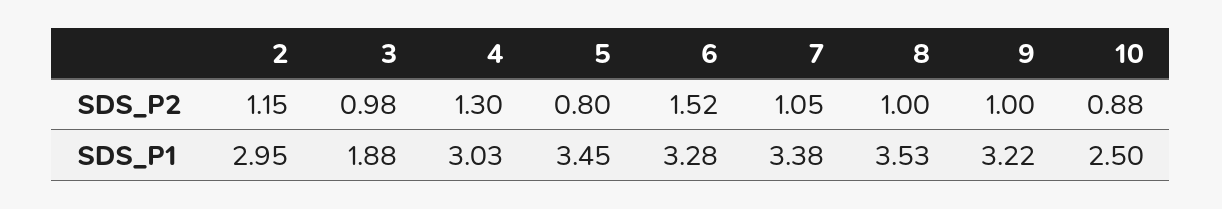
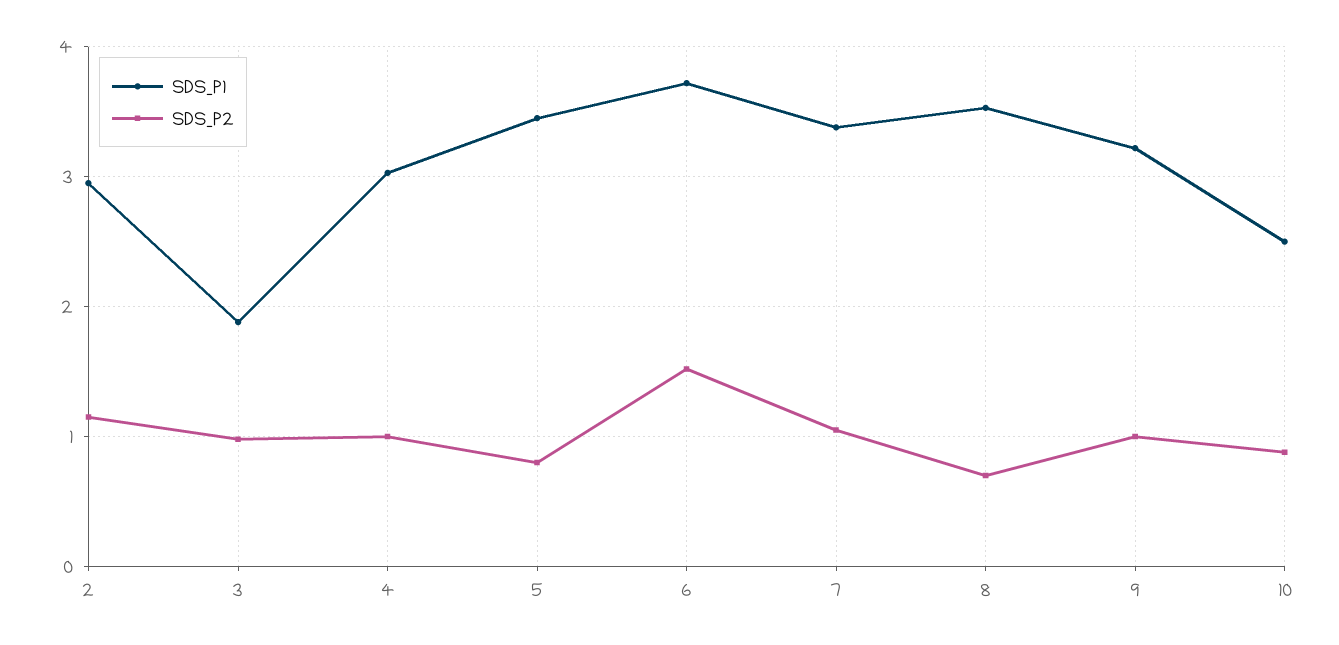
SDS_P2, 4: 1.3 -> 1
SDS_P2, 8: 1 -> 0.7
SDS_P1, 6: 3.28 -> 3.7

